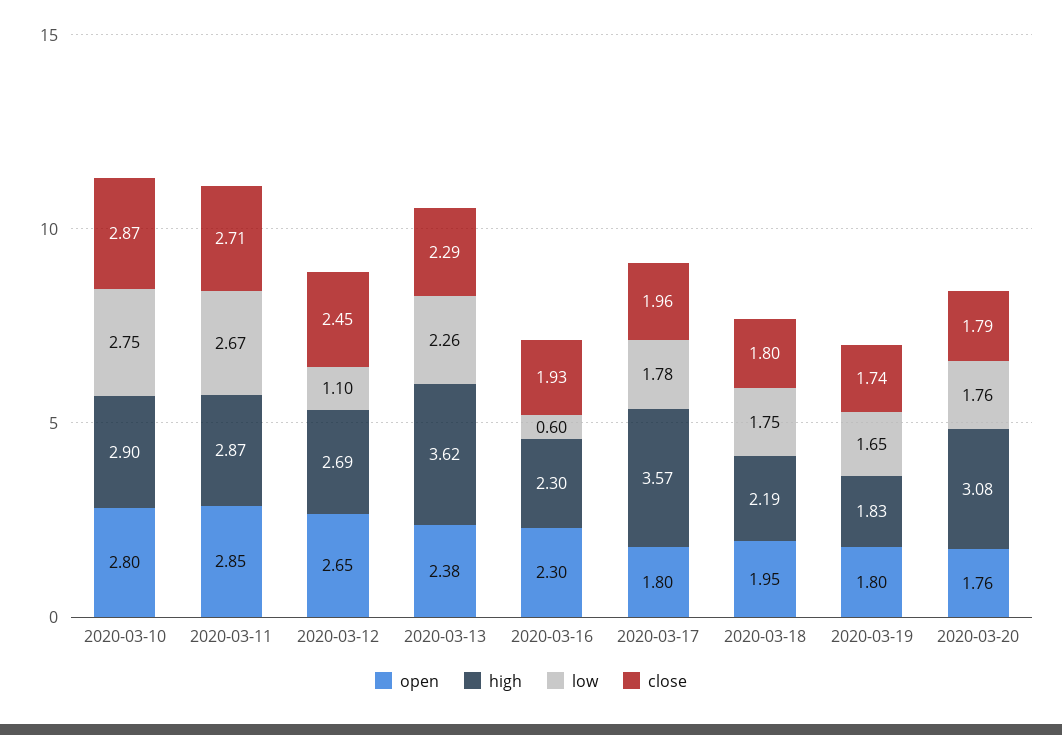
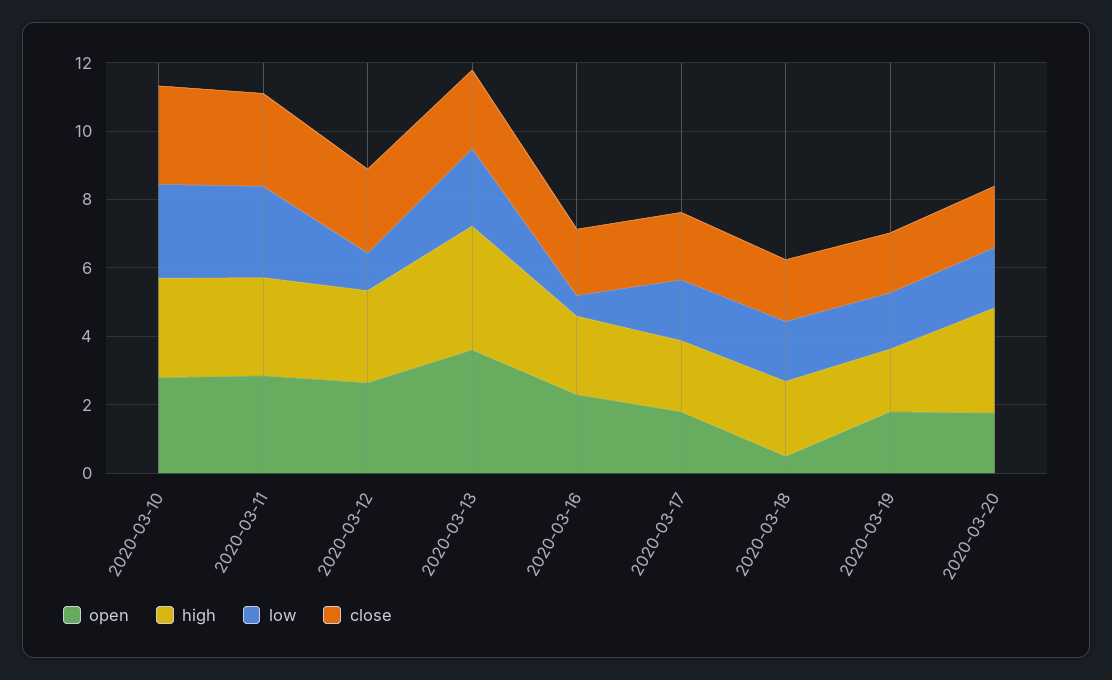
open, 2020-03-13: 2.38 -> 3.5
high, 2020-03-17: 3.57 -> 2
open, 2020-03-18: 1.95 -> 0.5

